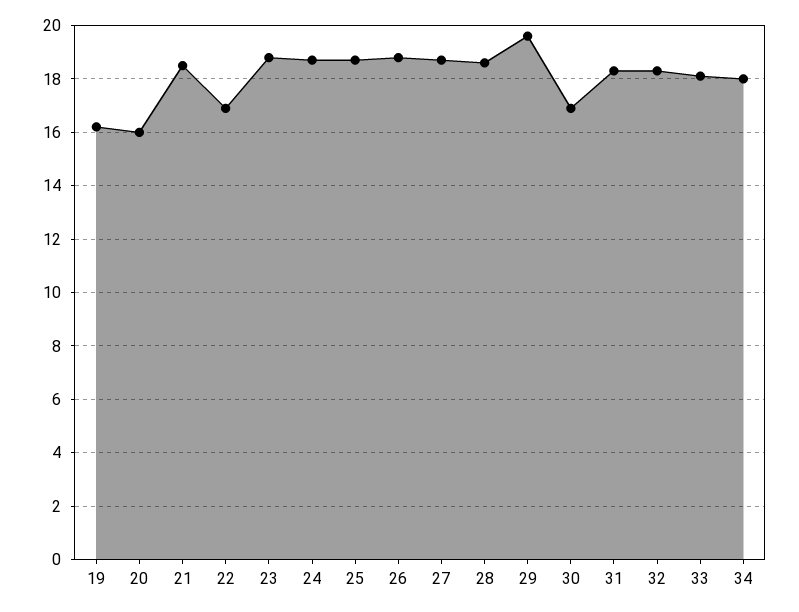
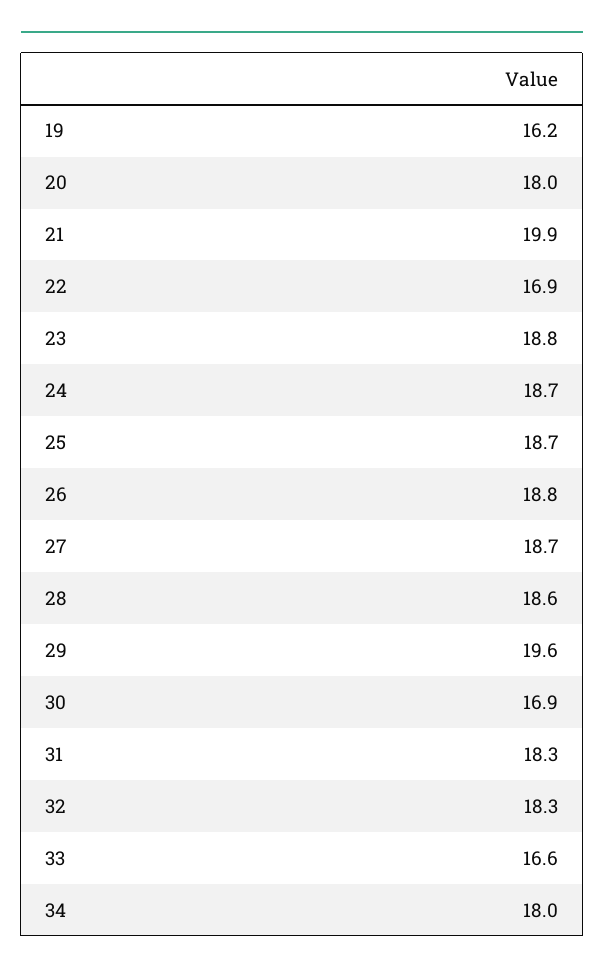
20: 16 -> 18
21: 18.5 -> 19.9
33: 18 -> 16.6

